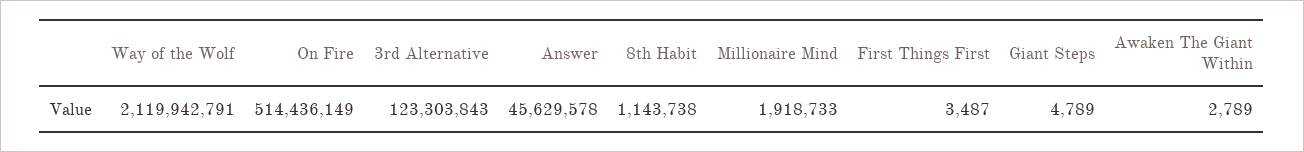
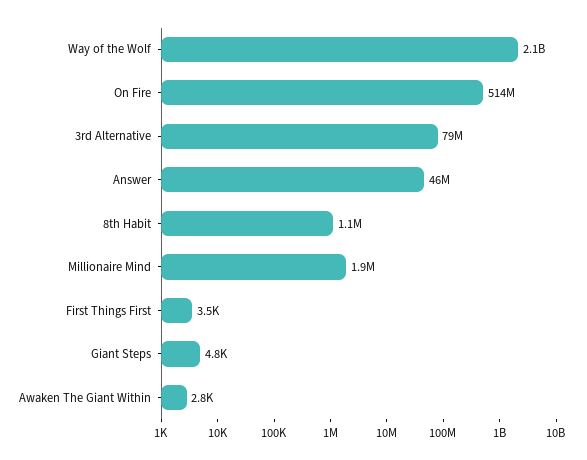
3rd Alternative: 123303843 -> 79000000

